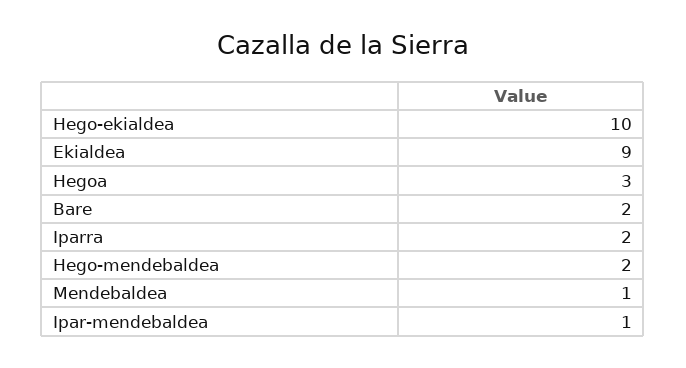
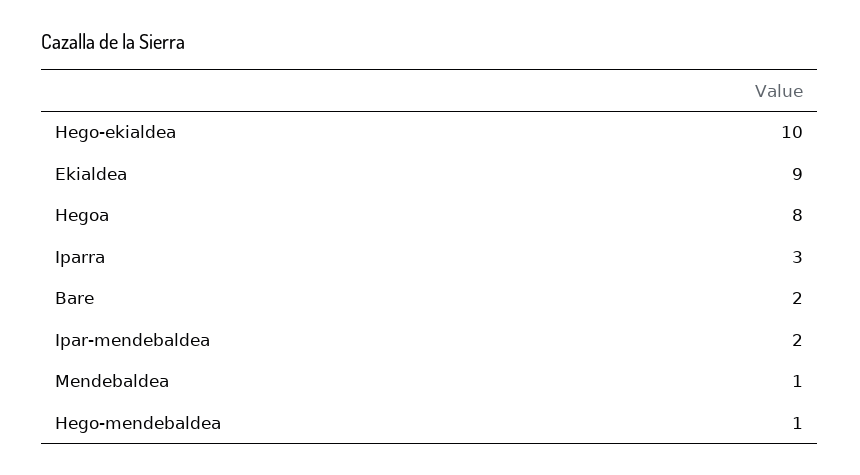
Hegoa: 3 -> 8
Iparra: 2 -> 3
Hego-mendebaldea: 2 -> 1
Ipar-mendebaldea: 1 -> 2

